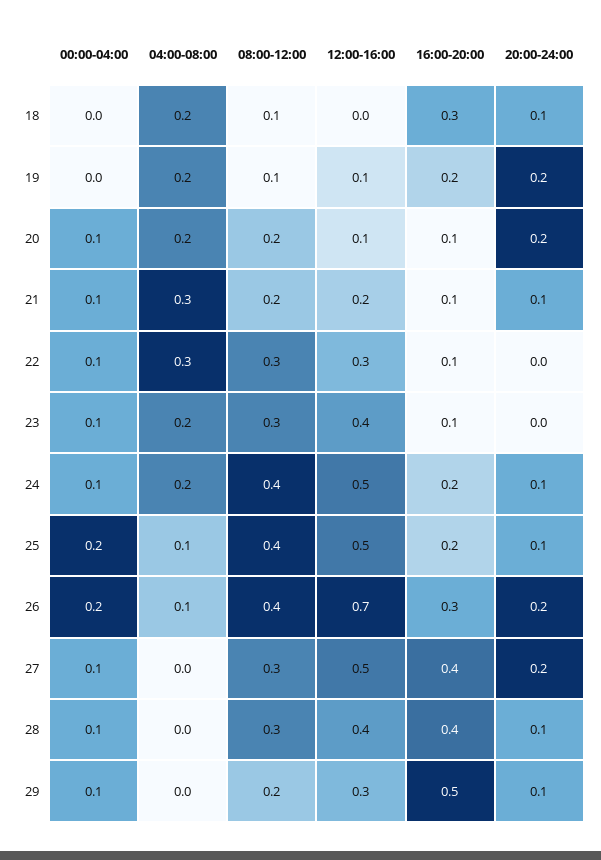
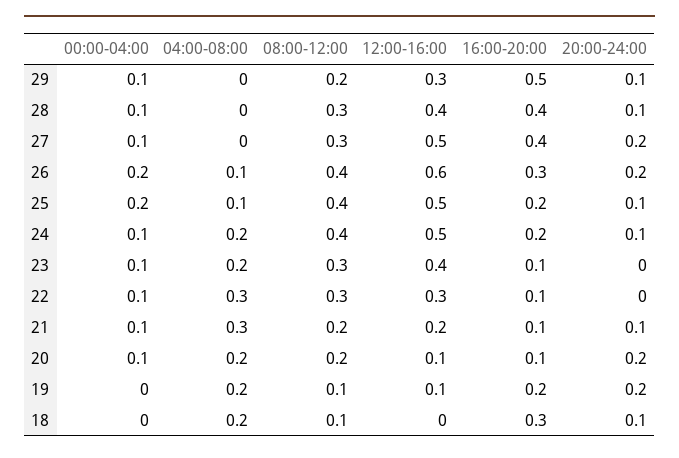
12:00-16:00, 26: 0.7 -> 0.6

